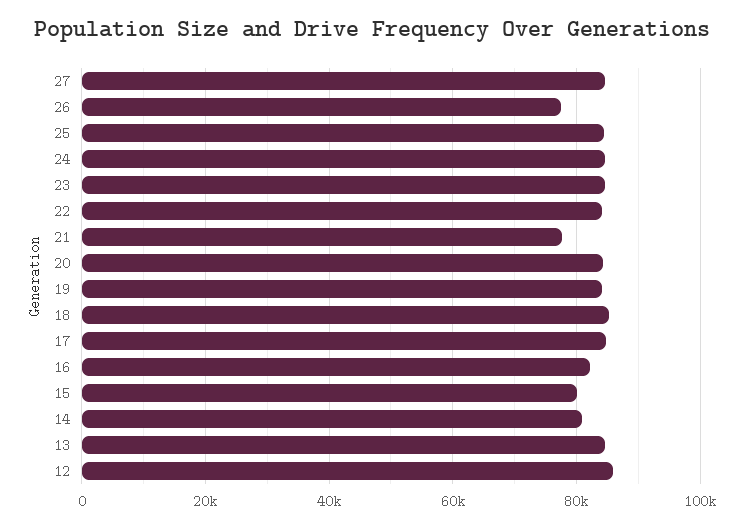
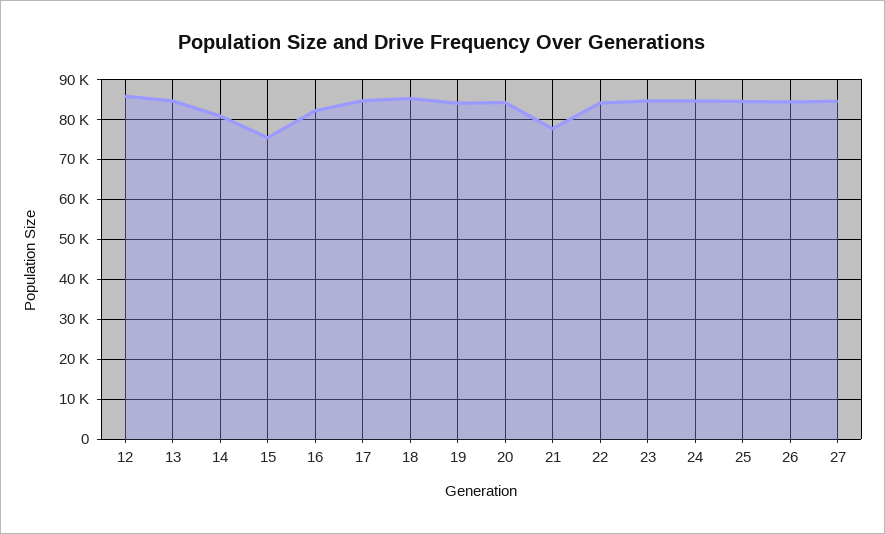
26: 78000 -> 84000
15: 80000 -> 76000

